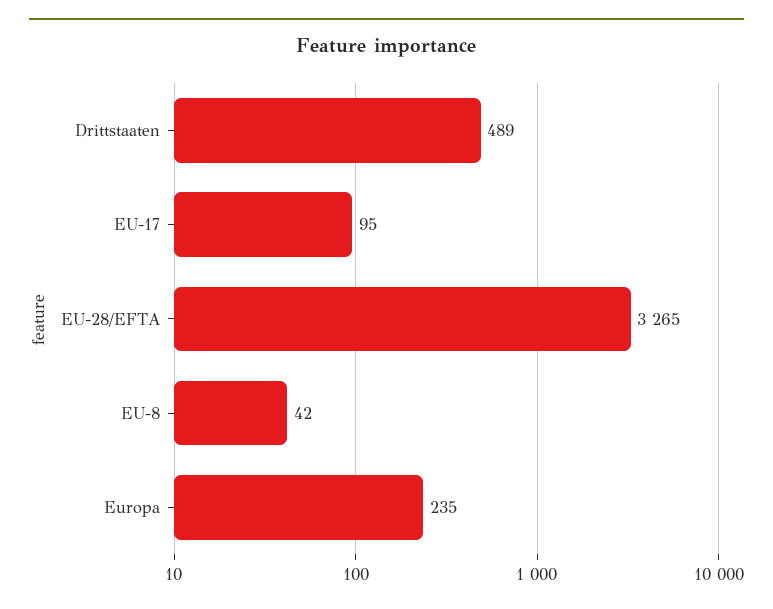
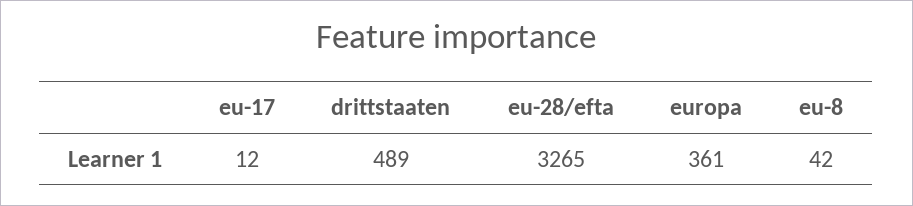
EU-17: 95 -> 12
Europa: 235 -> 361

